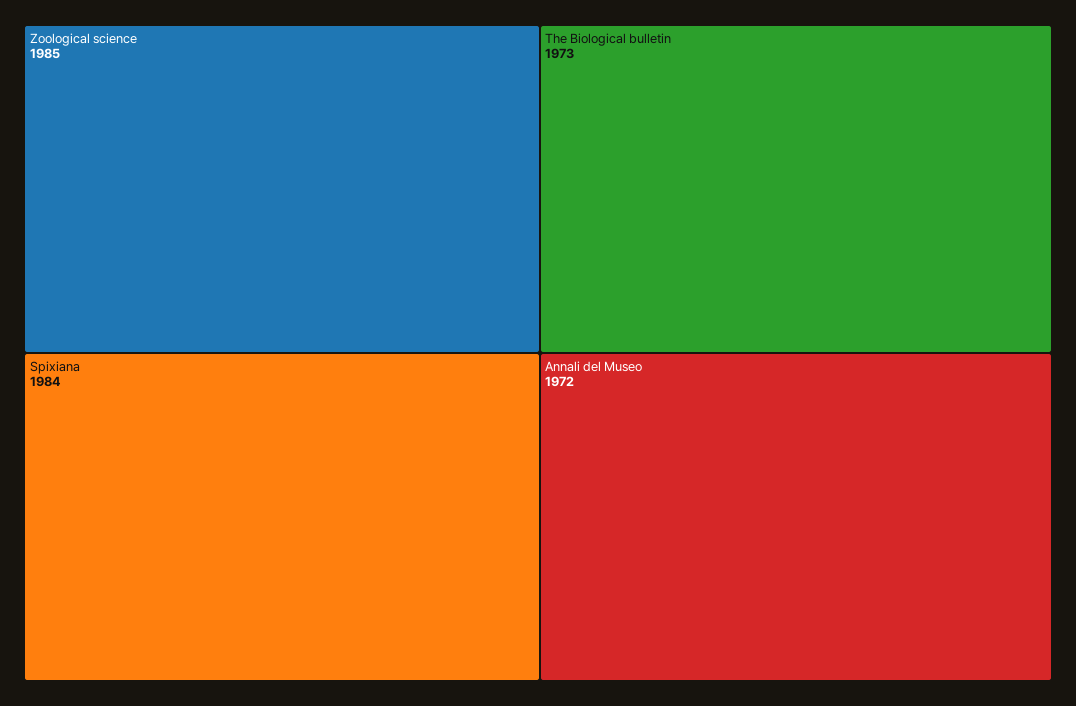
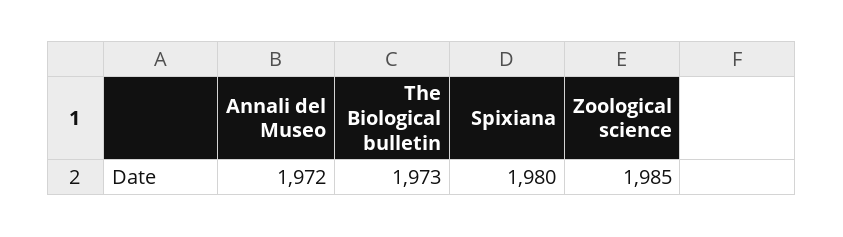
Spixiana: 1984 -> 1980

